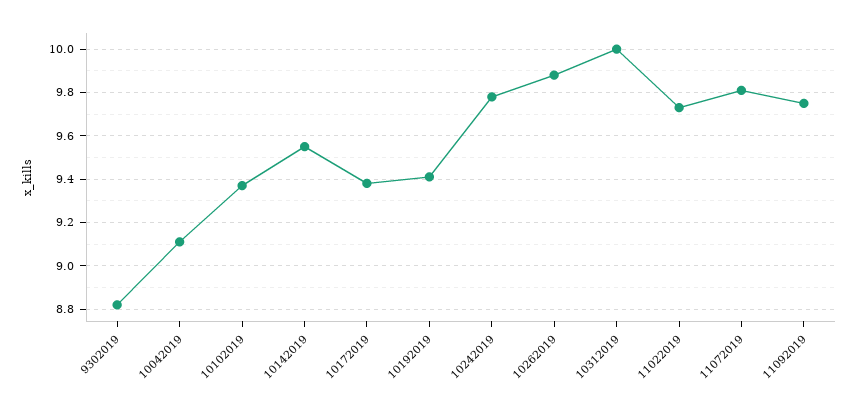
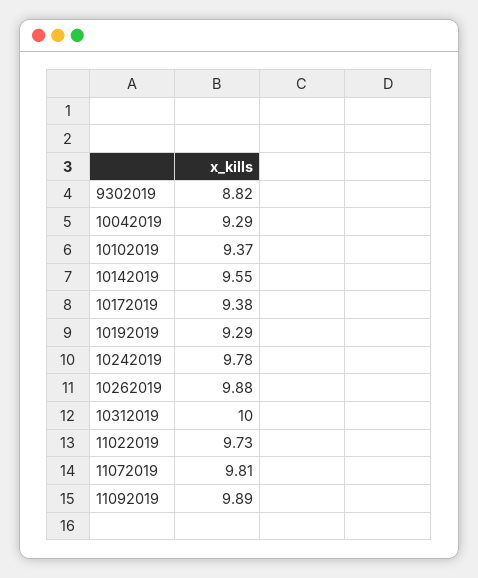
10042019: 9.1 -> 9.29
10192019: 9.4 -> 9.29
11092019: 9.75 -> 9.89

